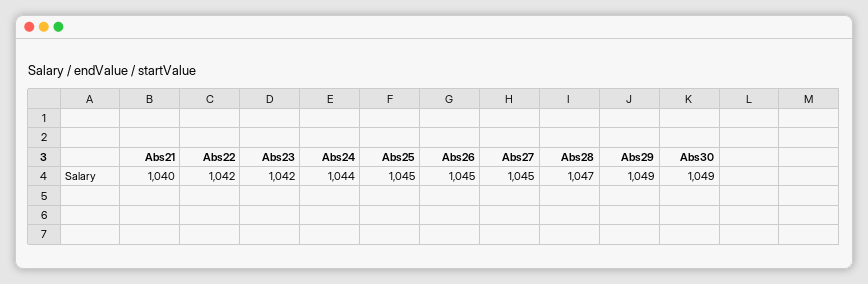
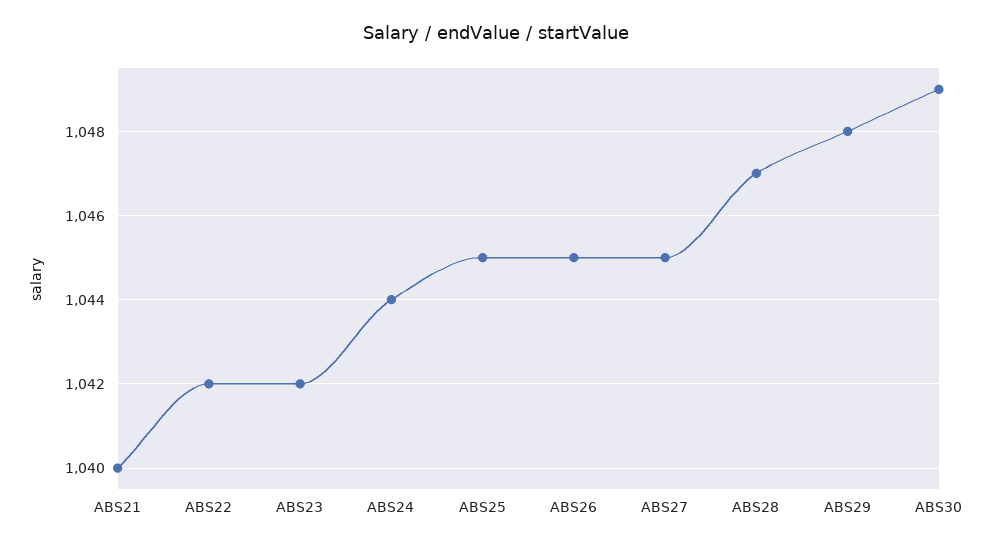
Abs29: 1049 -> 1048

